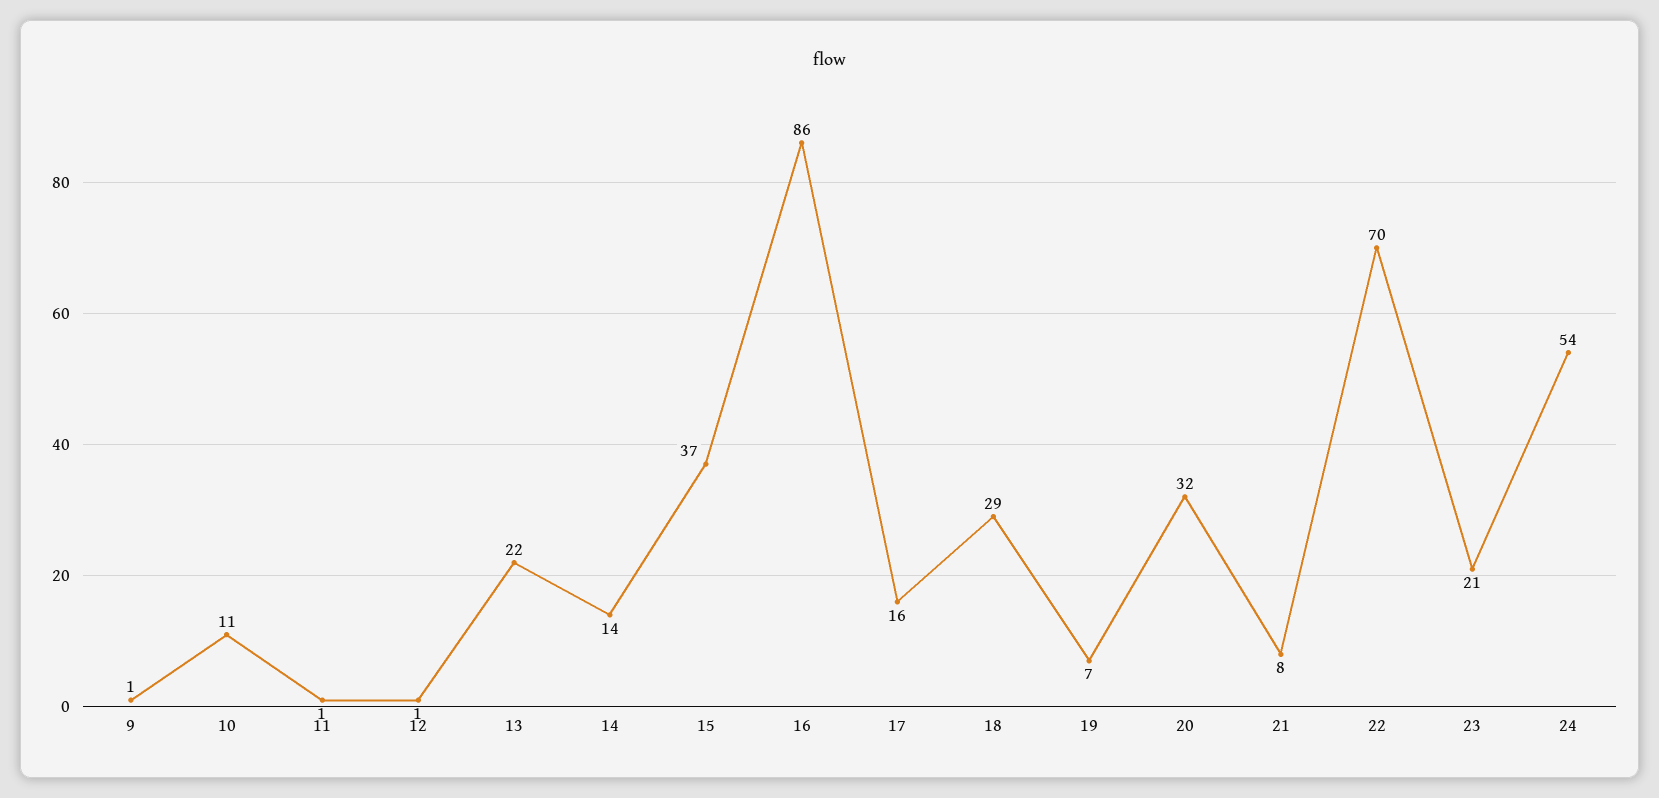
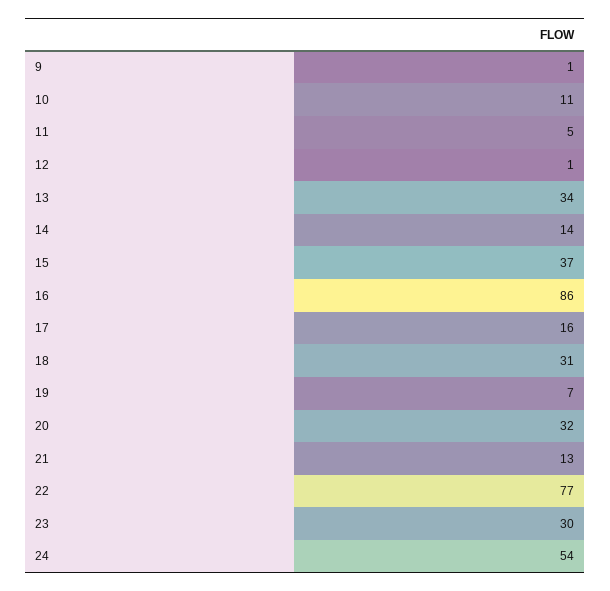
11: 1 -> 5
13: 22 -> 34
18: 29 -> 31
21: 8 -> 13
22: 70 -> 77
23: 21 -> 30

